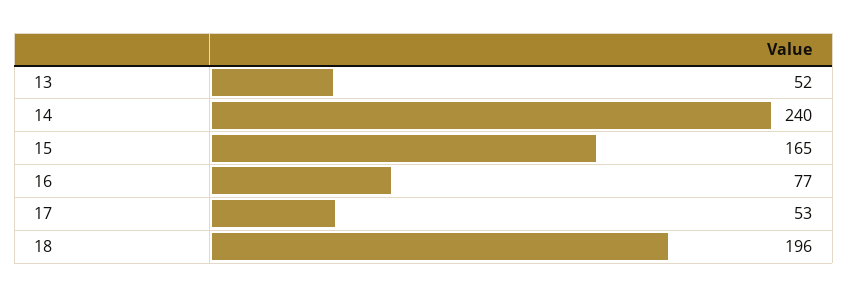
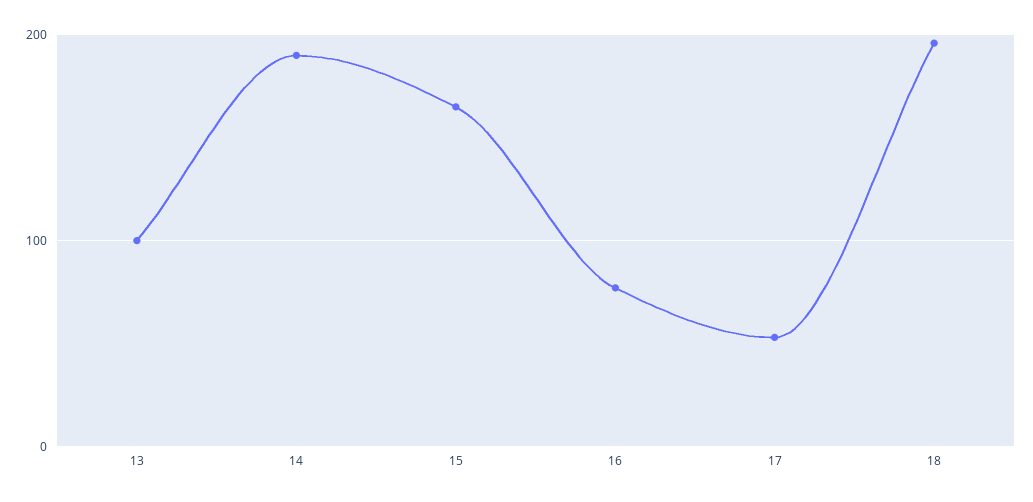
13: 52 -> 100
14: 240 -> 190

